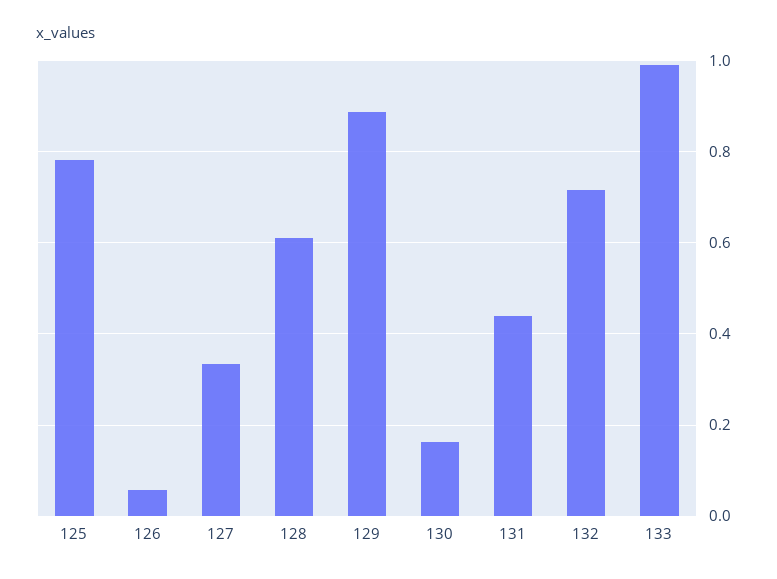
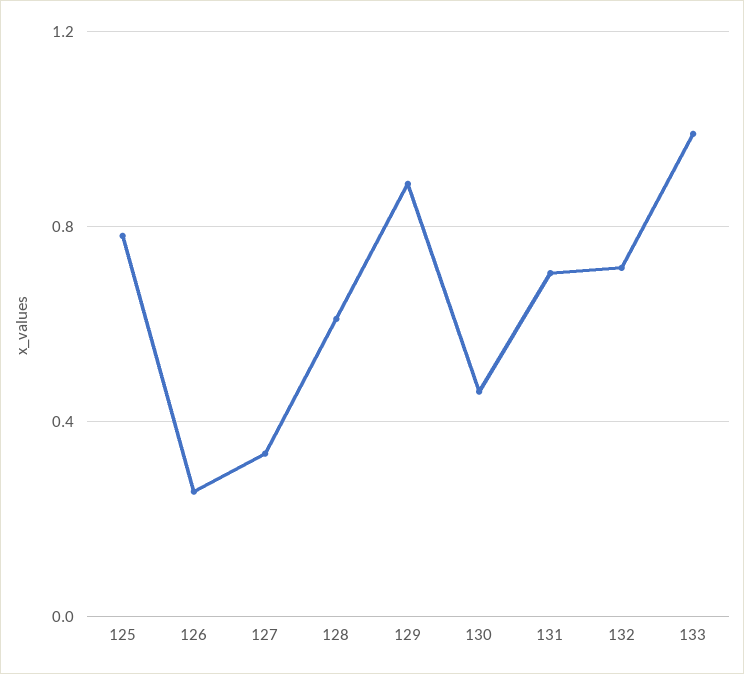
126: 0.06 -> 0.25
130: 0.16 -> 0.45
131: 0.44 -> 0.7

